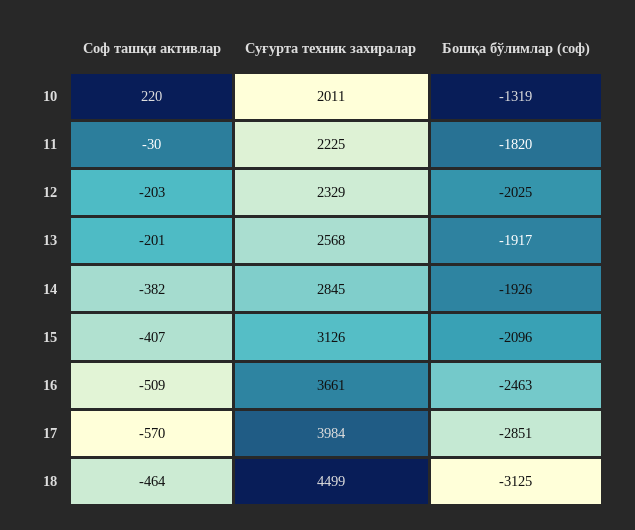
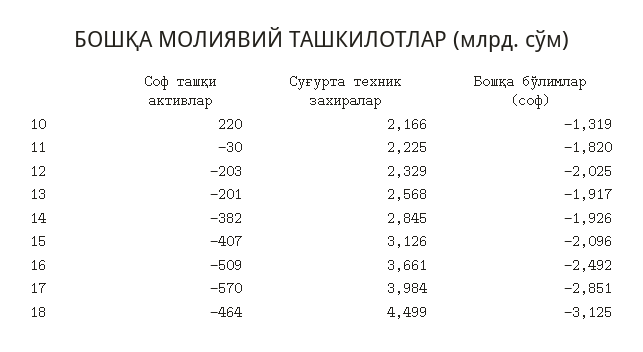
Суғурта техник захиралар, 10: 2011 -> 2166
Бошқа бўлимлар (соф), 16: -2463 -> -2492

